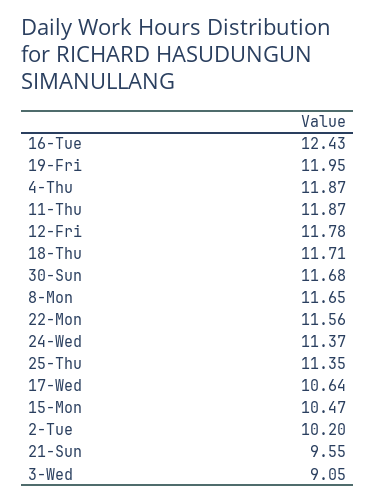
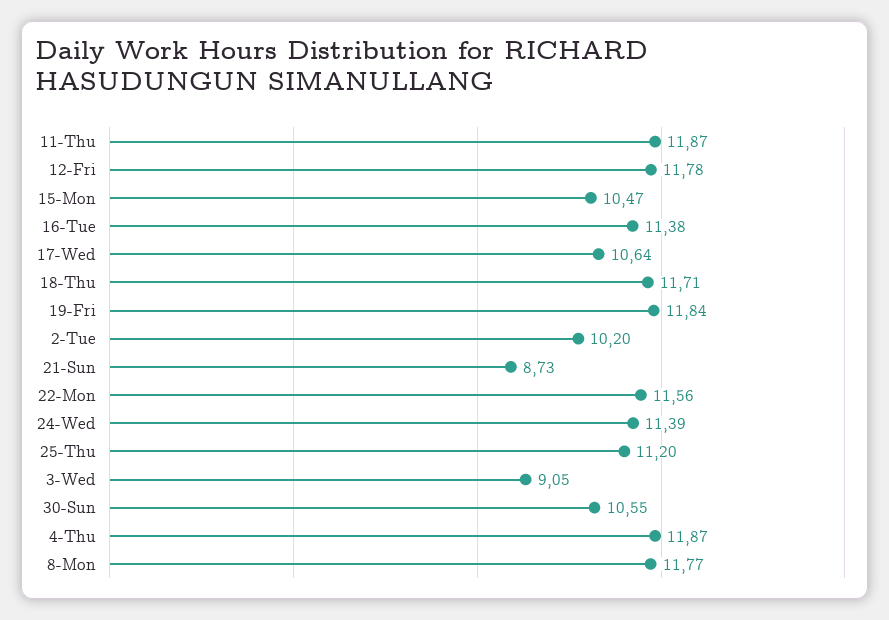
16-Tue: 12.43 -> 11.38
19-Fri: 11.95 -> 11.84
30-Sun: 11.68 -> 10.55
8-Mon: 11.65 -> 11.77
24-Wed: 11.37 -> 11.39
25-Thu: 11.35 -> 11.2
21-Sun: 9.55 -> 8.73

